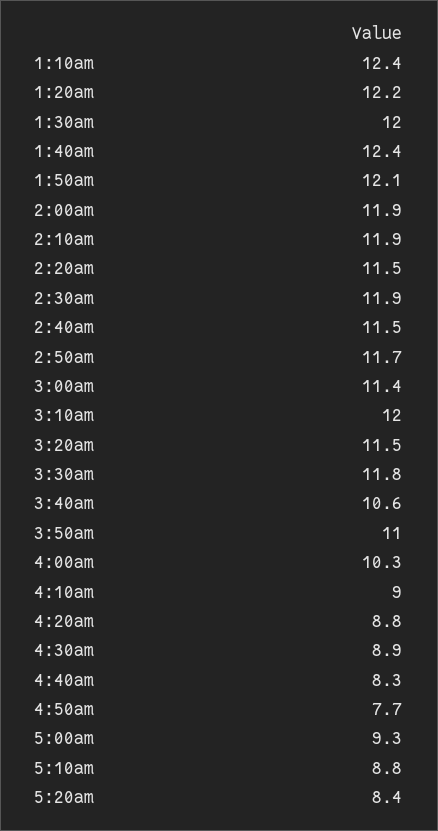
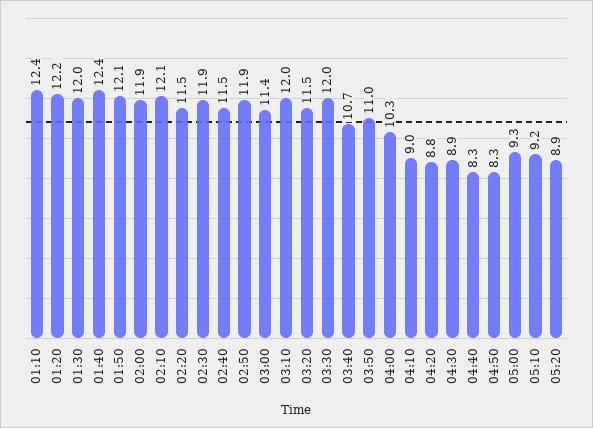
2:10am: 11.9 -> 12.1
2:50am: 11.7 -> 11.9
3:30am: 11.8 -> 12
3:40am: 10.6 -> 10.7
4:50am: 7.7 -> 8.3
5:10am: 8.8 -> 9.2
5:20am: 8.4 -> 8.9

